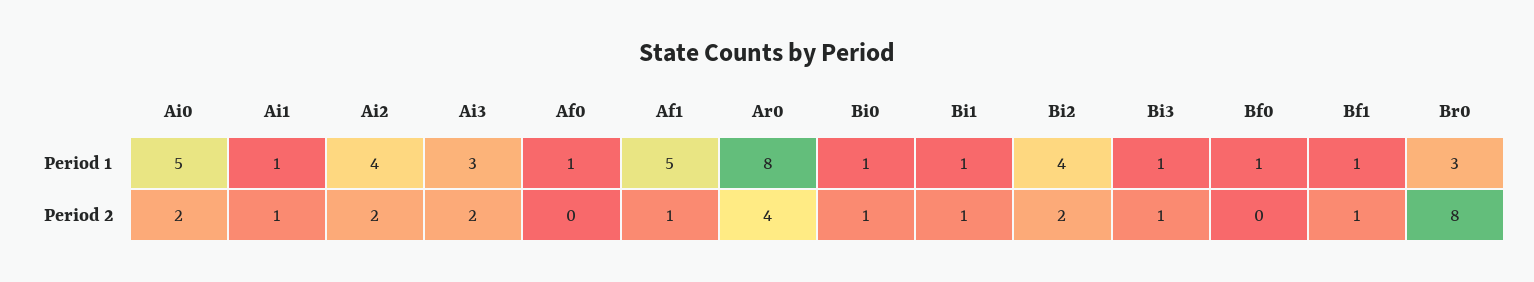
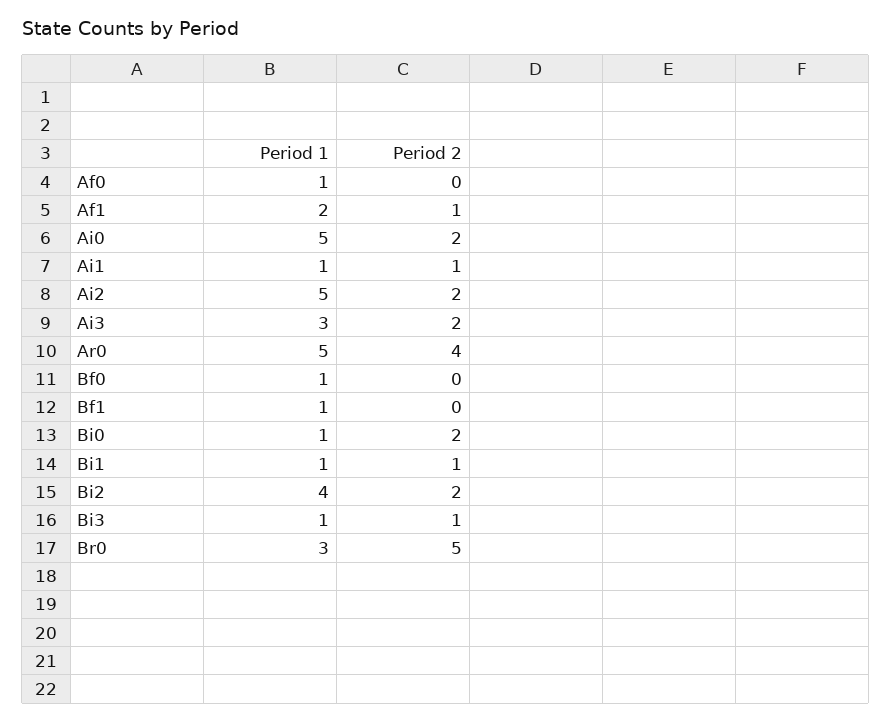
Ai2, Period 1: 4 -> 5
Af1, Period 1: 5 -> 2
Ar0, Period 1: 8 -> 5
Bi0, Period 2: 1 -> 2
Bf1, Period 2: 1 -> 0
Br0, Period 2: 8 -> 5

